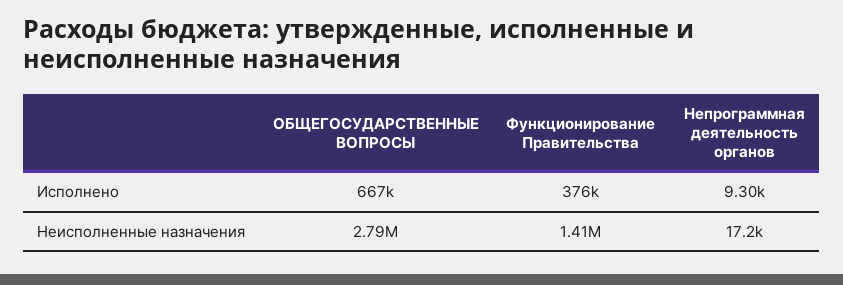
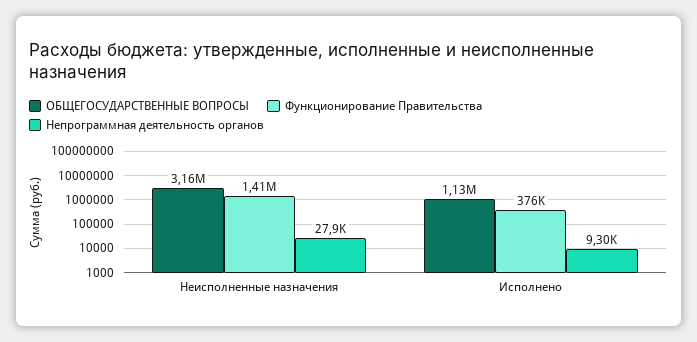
ОБЩЕГОСУДАРСТВЕННЫЕ ВОПРОСЫ, Исполнено: 667000 -> 1130000
ОБЩЕГОСУДАРСТВЕННЫЕ ВОПРОСЫ, Неисполненные назначения: 2790000 -> 3160000
Непрограммная деятельность органов, Неисполненные назначения: 17200 -> 27900

